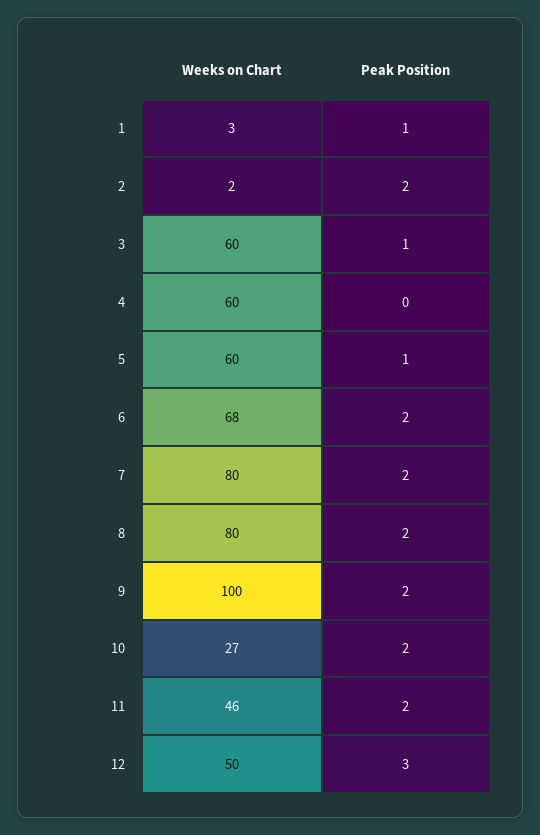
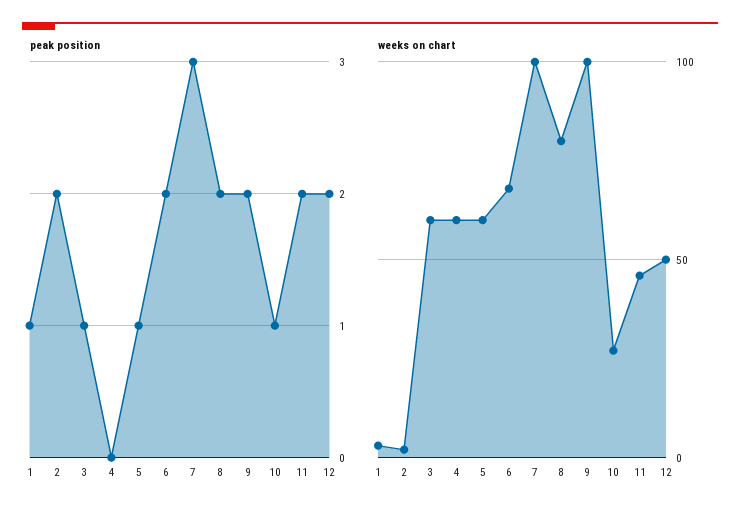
Weeks on Chart, 7: 80 -> 100
Peak Position, 7: 2 -> 3
Peak Position, 10: 2 -> 1
Peak Position, 12: 3 -> 2

